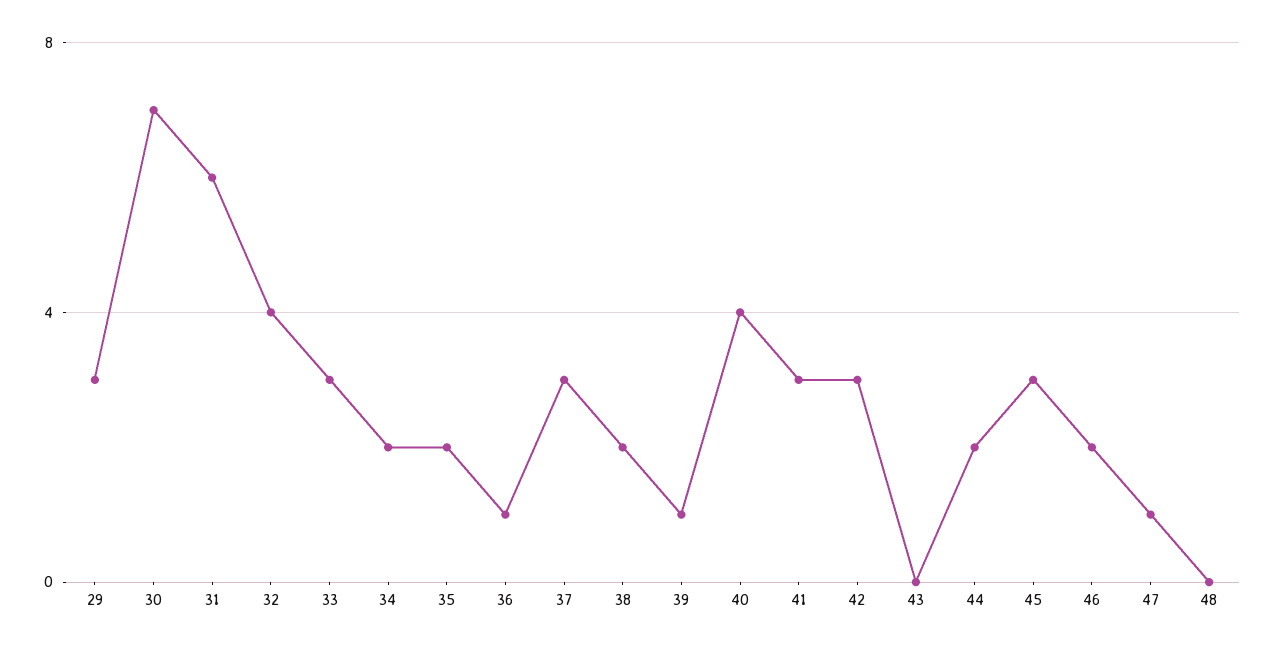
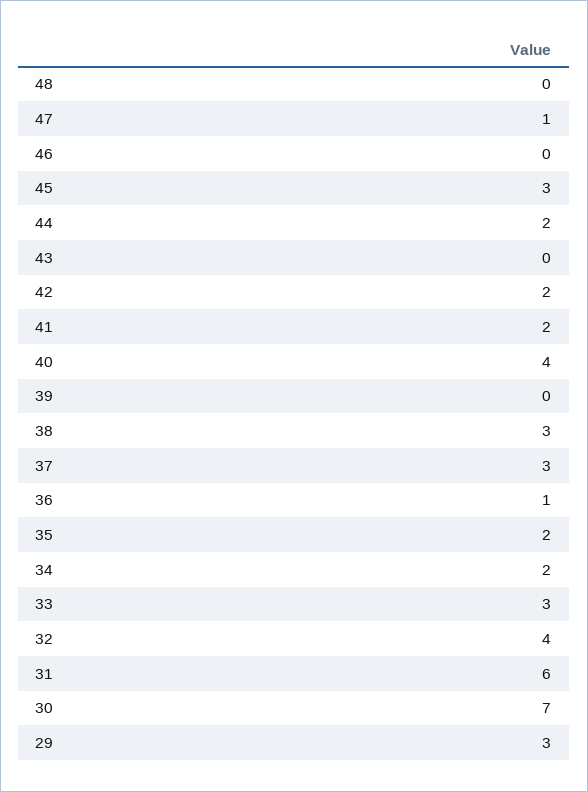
38: 2 -> 3
39: 1 -> 0
41: 3 -> 2
42: 3 -> 2
46: 2 -> 0

